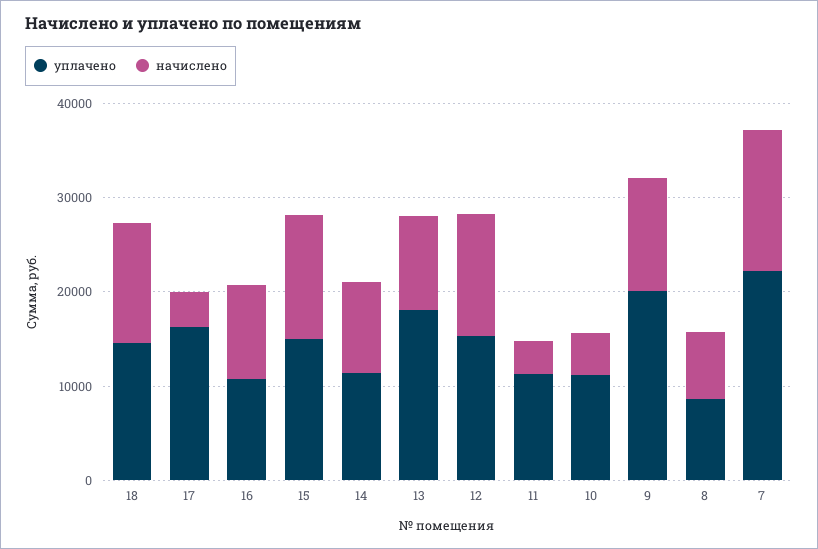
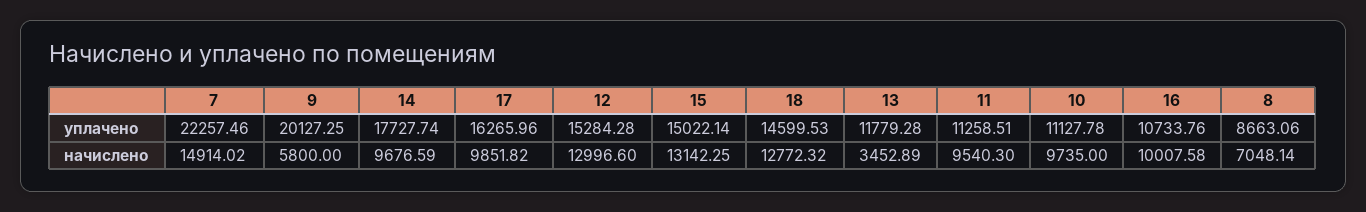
начислено, 17: 4000 -> 9851.82
уплачено, 14: 12000 -> 17727.74
уплачено, 13: 18000 -> 11779.28
начислено, 13: 10000 -> 3452.89
начислено, 11: 4000 -> 9540.3
начислено, 10: 4000 -> 9735
начислено, 9: 12000 -> 5800

